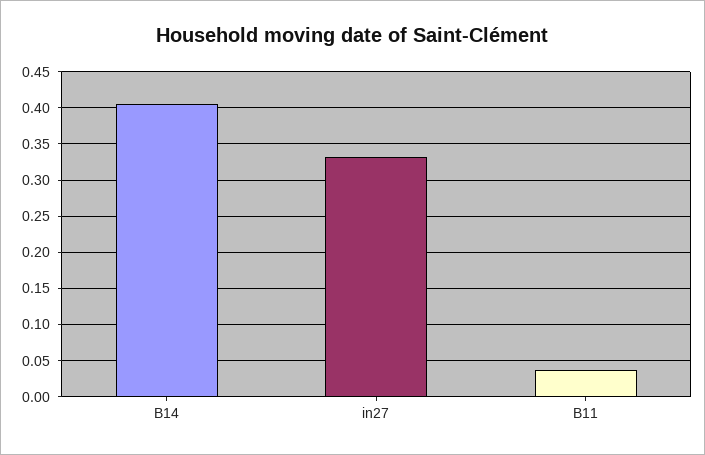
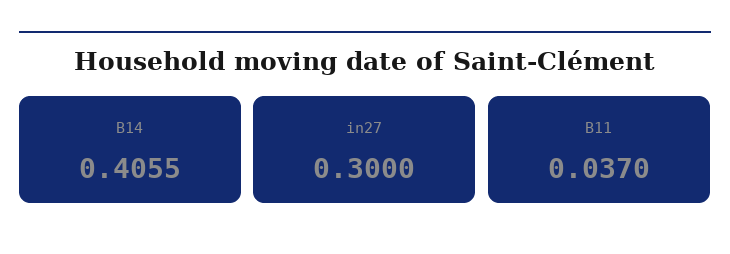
in27: 0.33 -> 0.3

